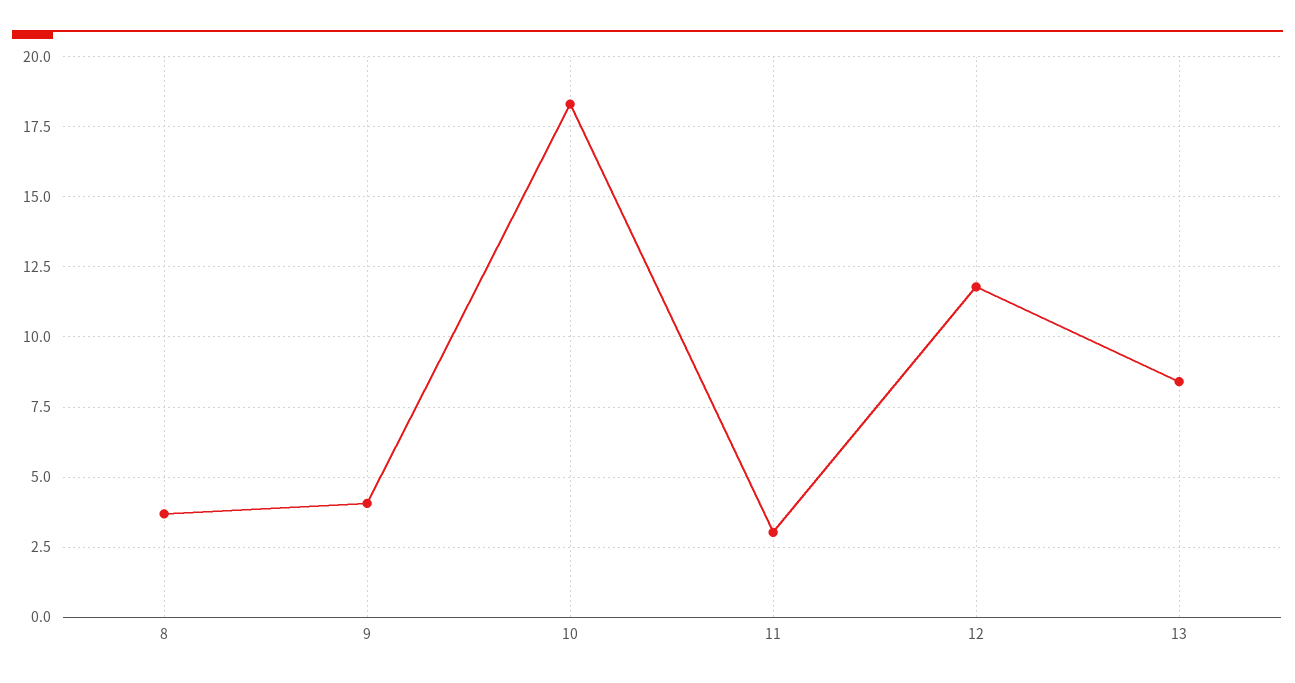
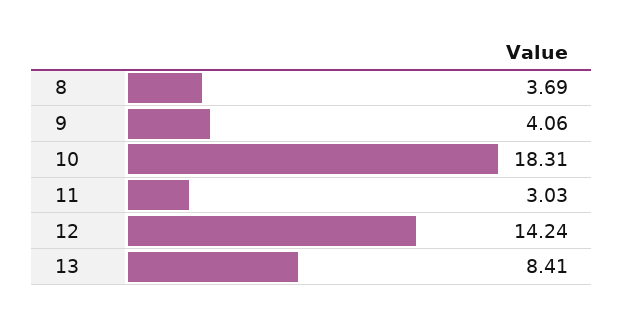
12: 11.75 -> 14.24

